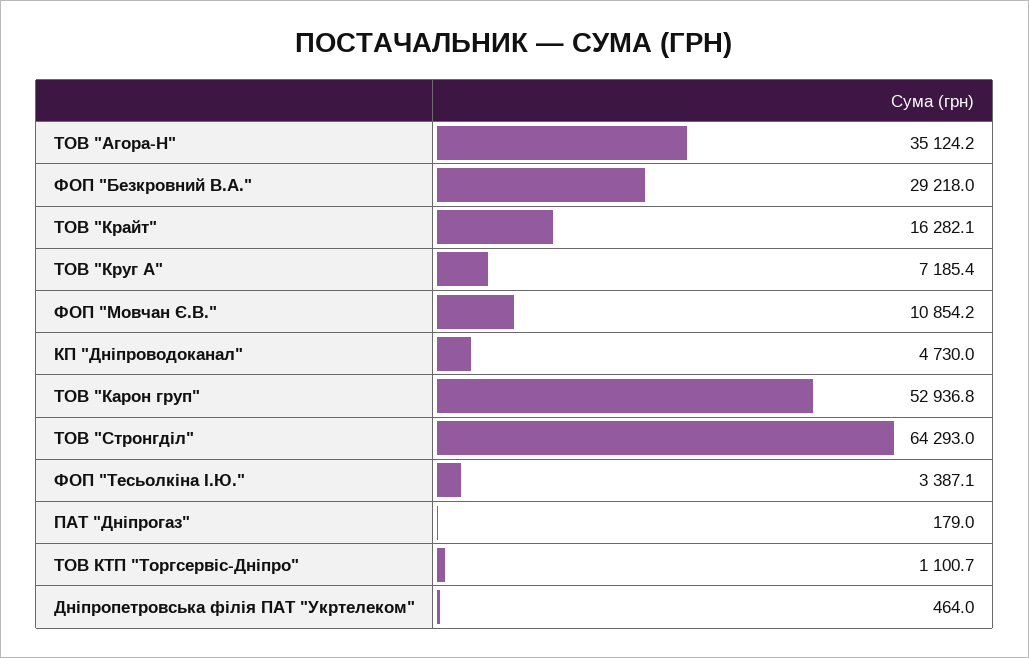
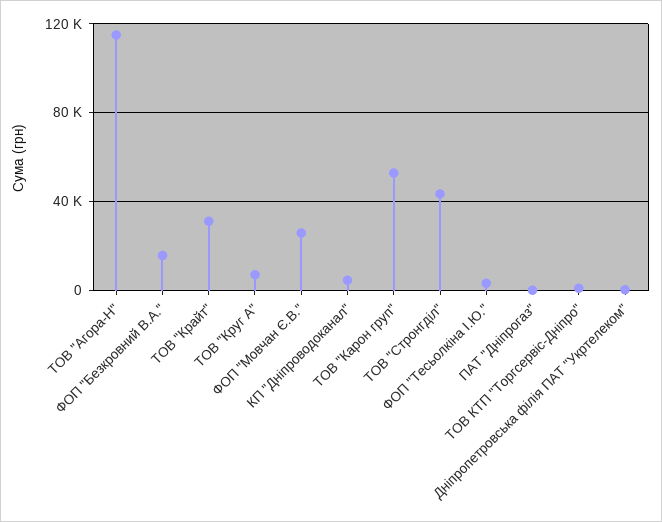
ТОВ "Агора-Н": 35124.2 -> 115000
ФОП "Безкровний В.А.": 29218 -> 15000
ТОВ "Крайт": 16282.1 -> 30000
ФОП "Мовчан Є.В.": 10854.2 -> 25000
ТОВ "Стронгділ": 64293 -> 45000

